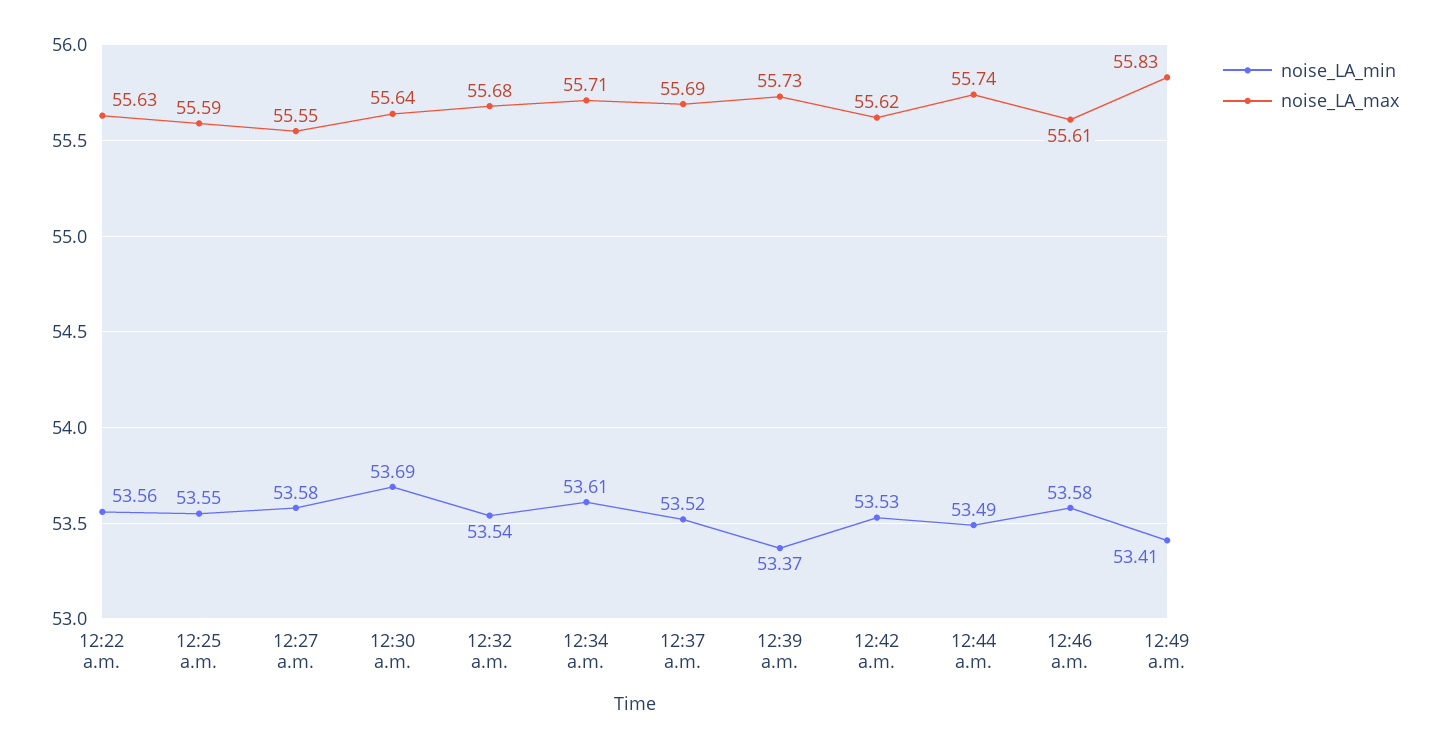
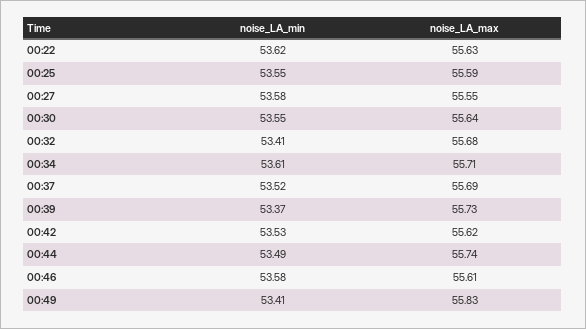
noise_LA_min, 12:22 a.m.: 53.56 -> 53.62
noise_LA_min, 12:30 a.m.: 53.69 -> 53.55
noise_LA_min, 12:32 a.m.: 53.54 -> 53.41

